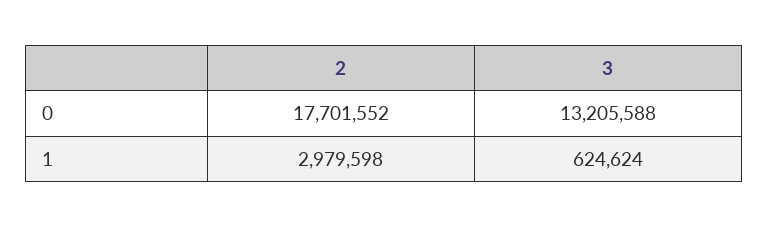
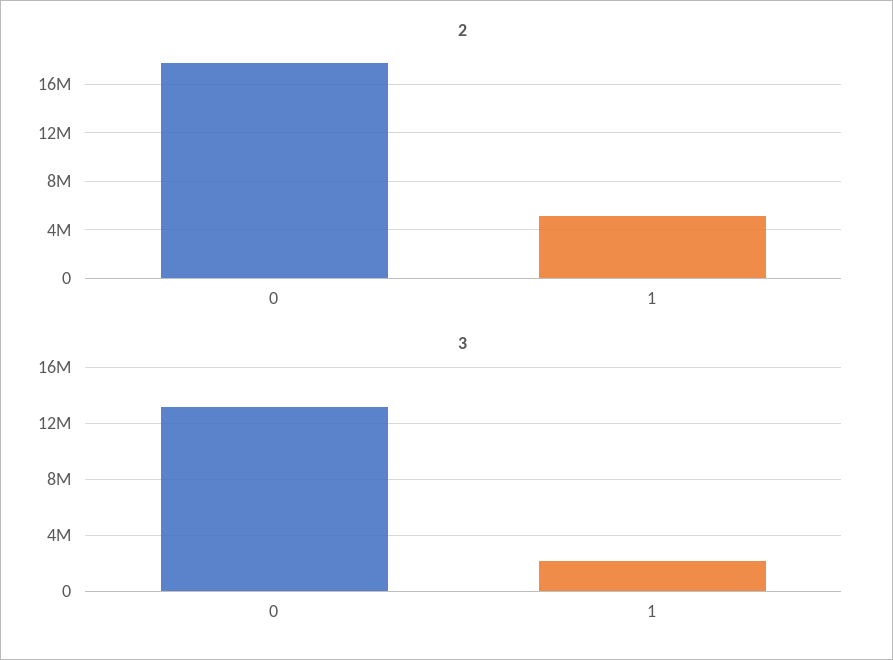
2, 1: 2979598 -> 5000000
3, 1: 624624 -> 2000000

